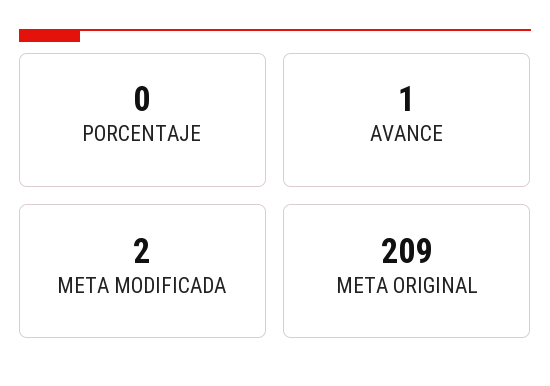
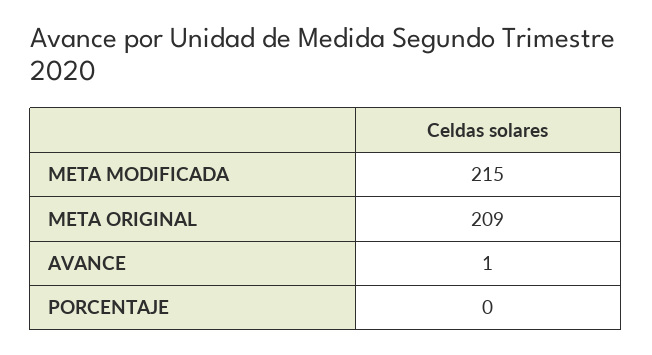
META MODIFICADA: 2 -> 215

